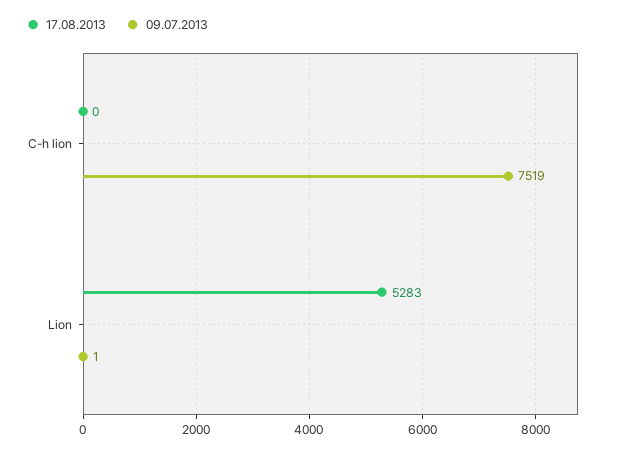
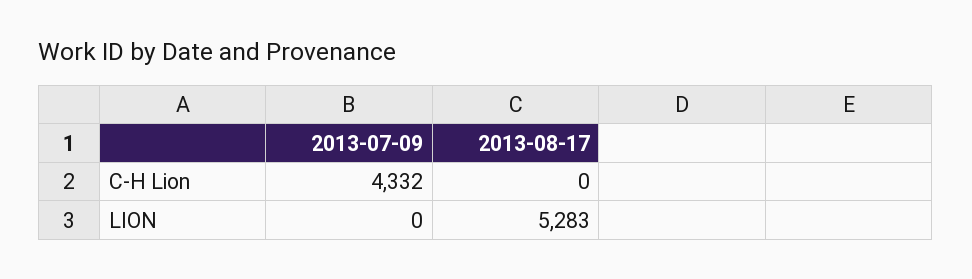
09.07.2013, C-h lion: 7519 -> 4332
09.07.2013, Lion: 1 -> 0

